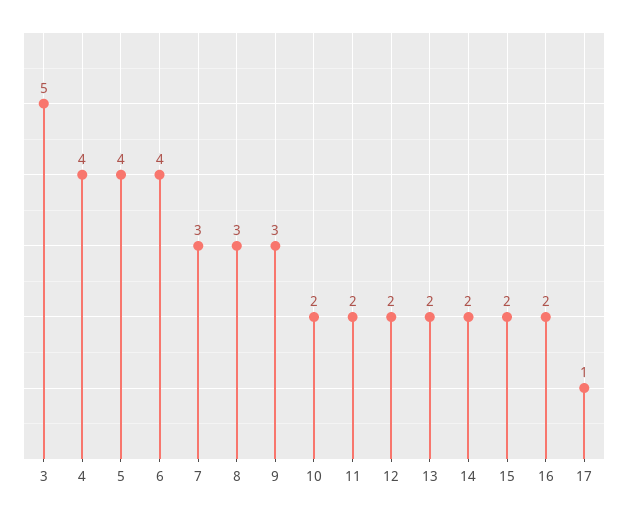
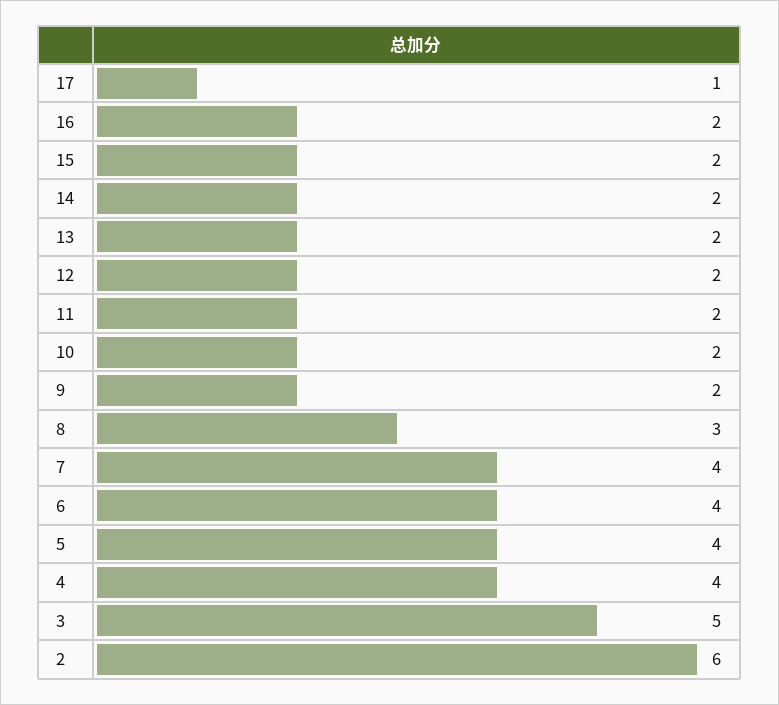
7: 3 -> 4
9: 3 -> 2
2: none -> 6

